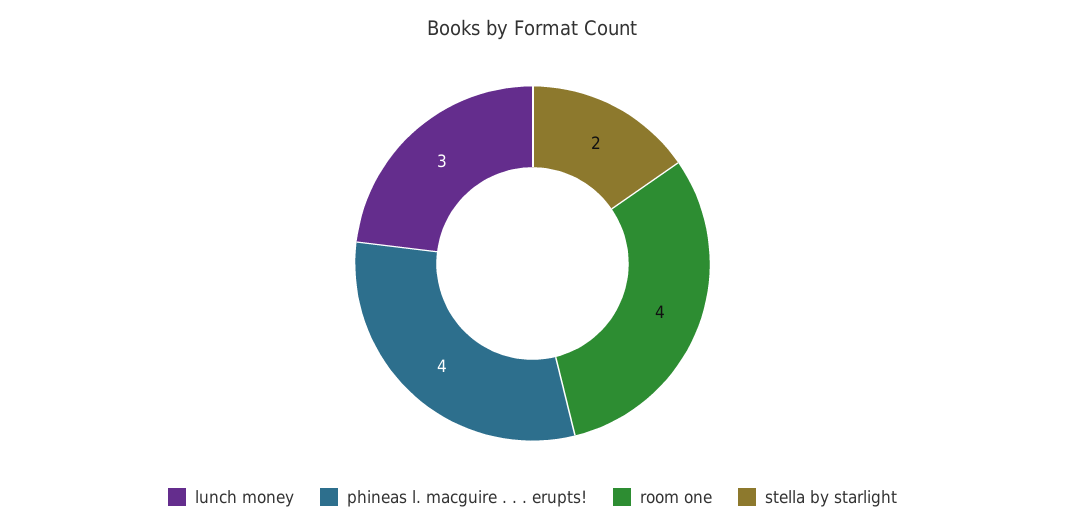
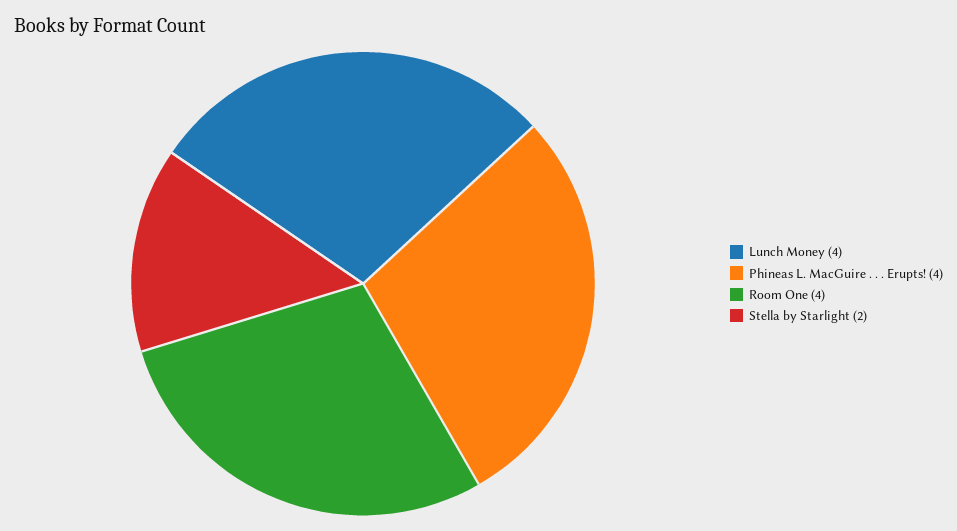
lunch money: 3 -> 4

